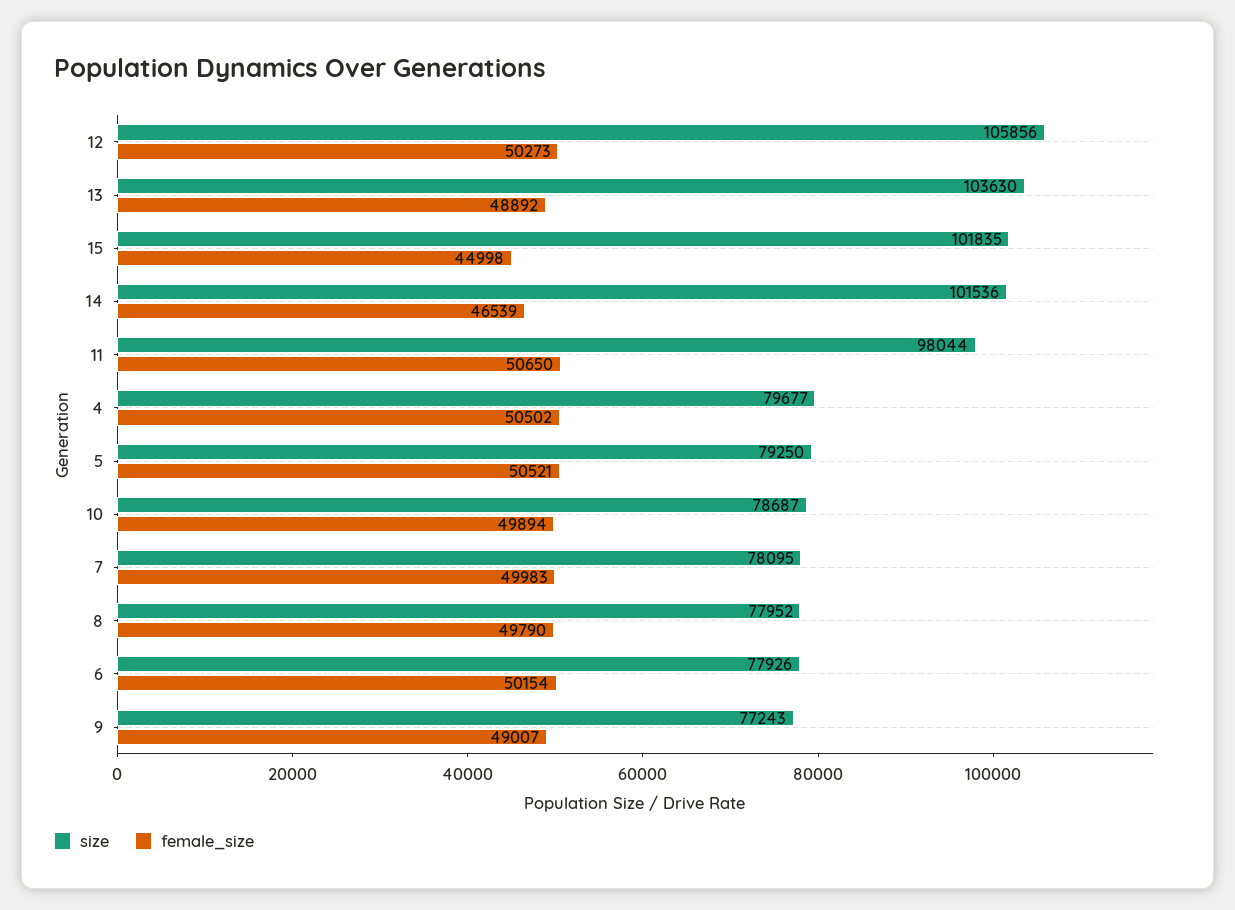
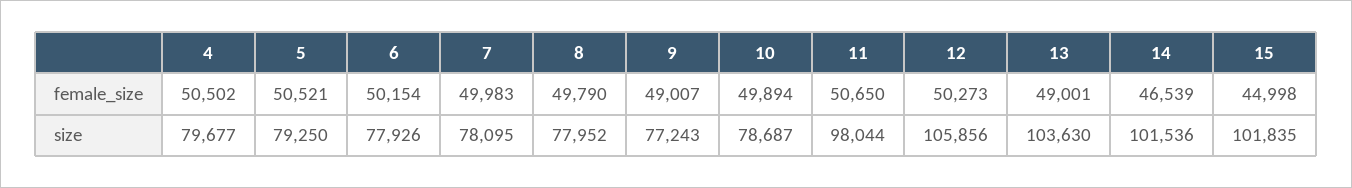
female_size, 13: 48892 -> 49001

